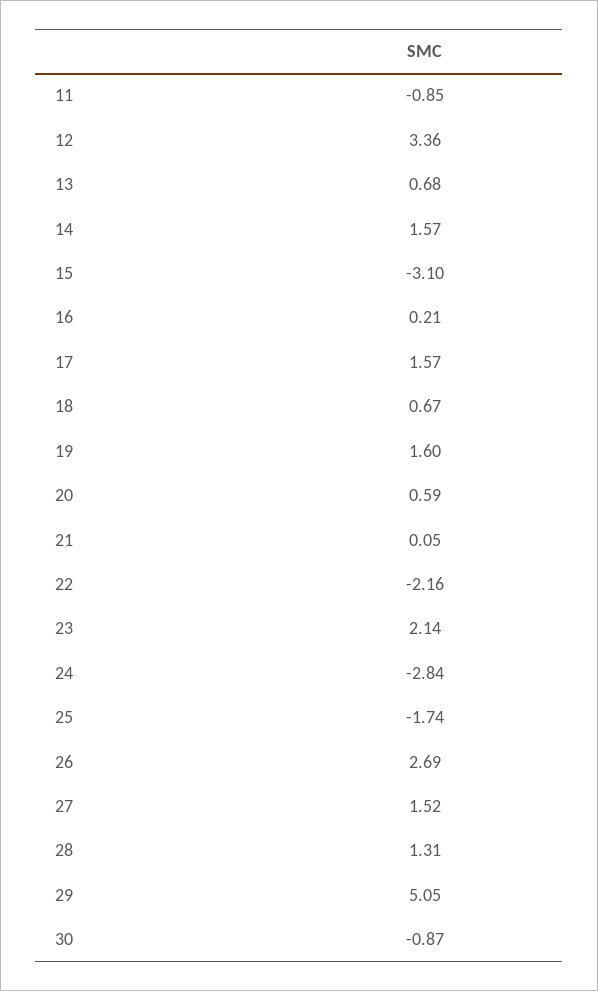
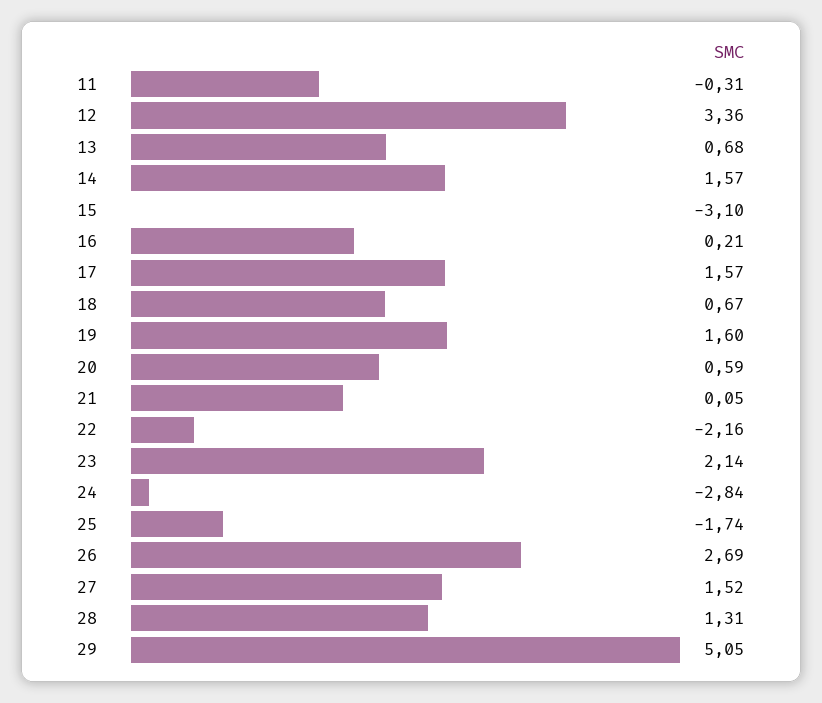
11: -0.85 -> -0.31
30: -0.87 -> none

